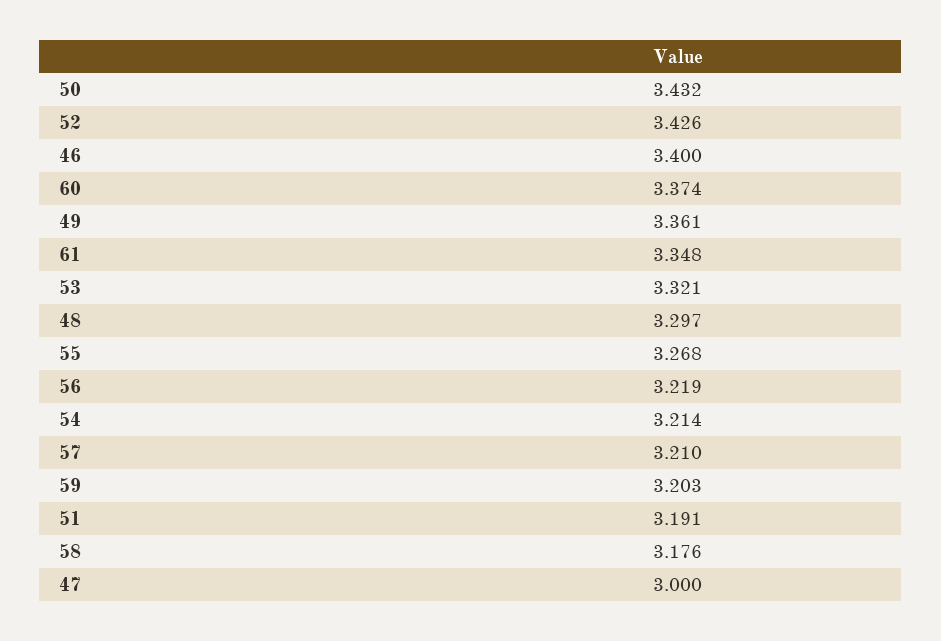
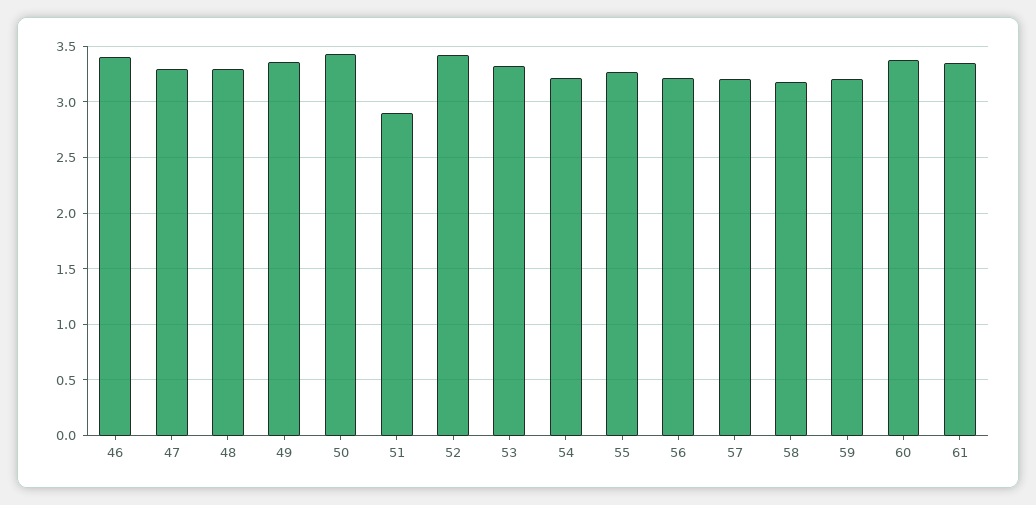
51: 3.191 -> 2.9
47: 3 -> 3.3

